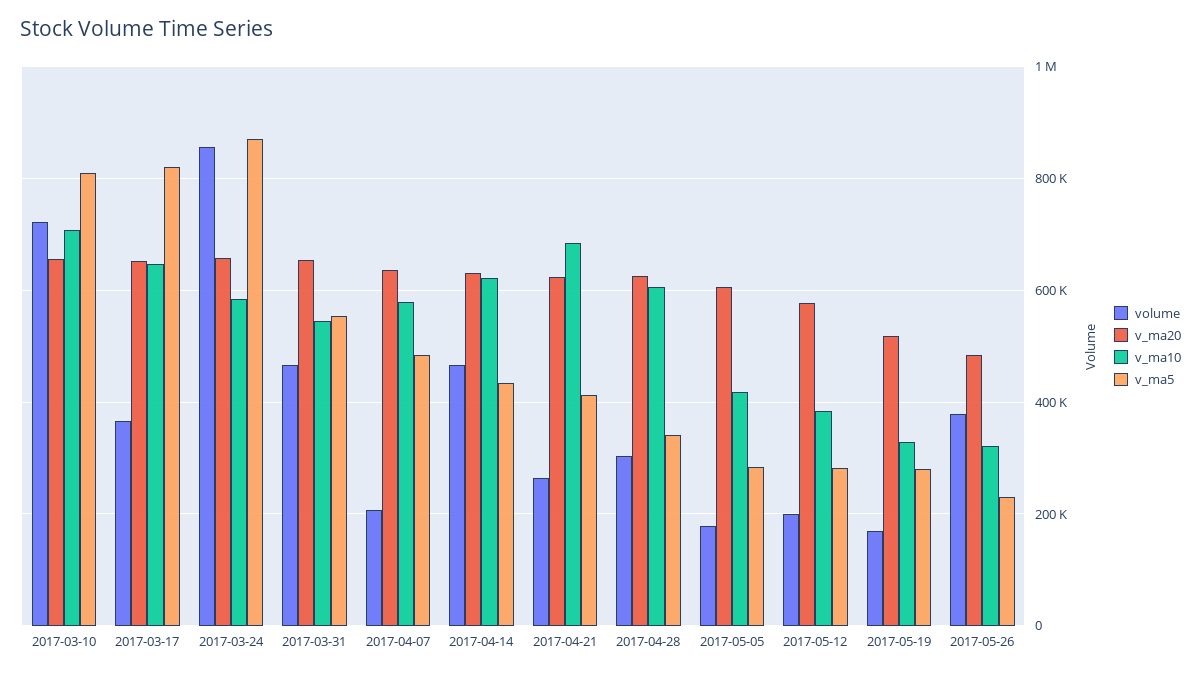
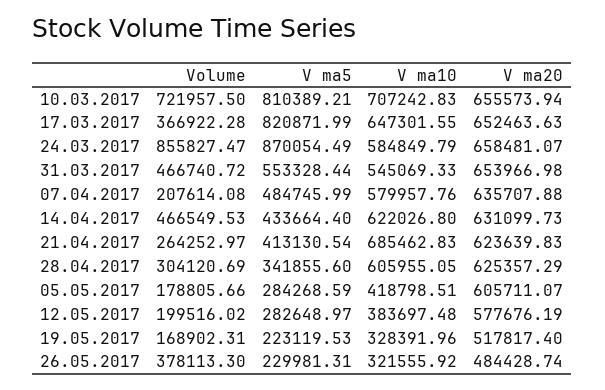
v_ma5, 2017-05-19: 280000 -> 223119.53

